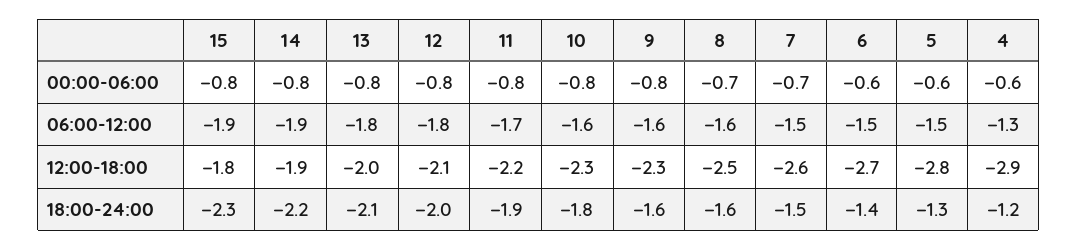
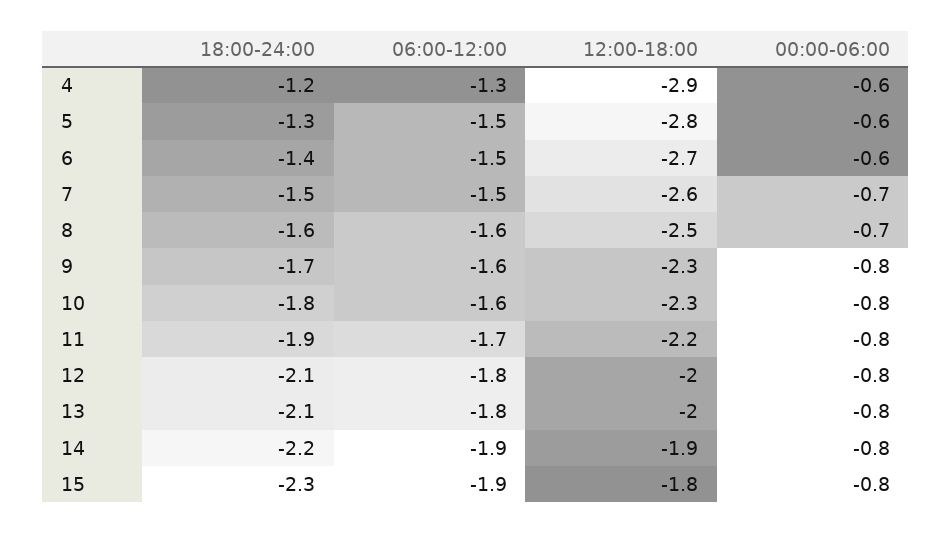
12, 12:00-18:00: -2.1 -> -2
12, 18:00-24:00: -2 -> -2.1
9, 18:00-24:00: -1.6 -> -1.7

